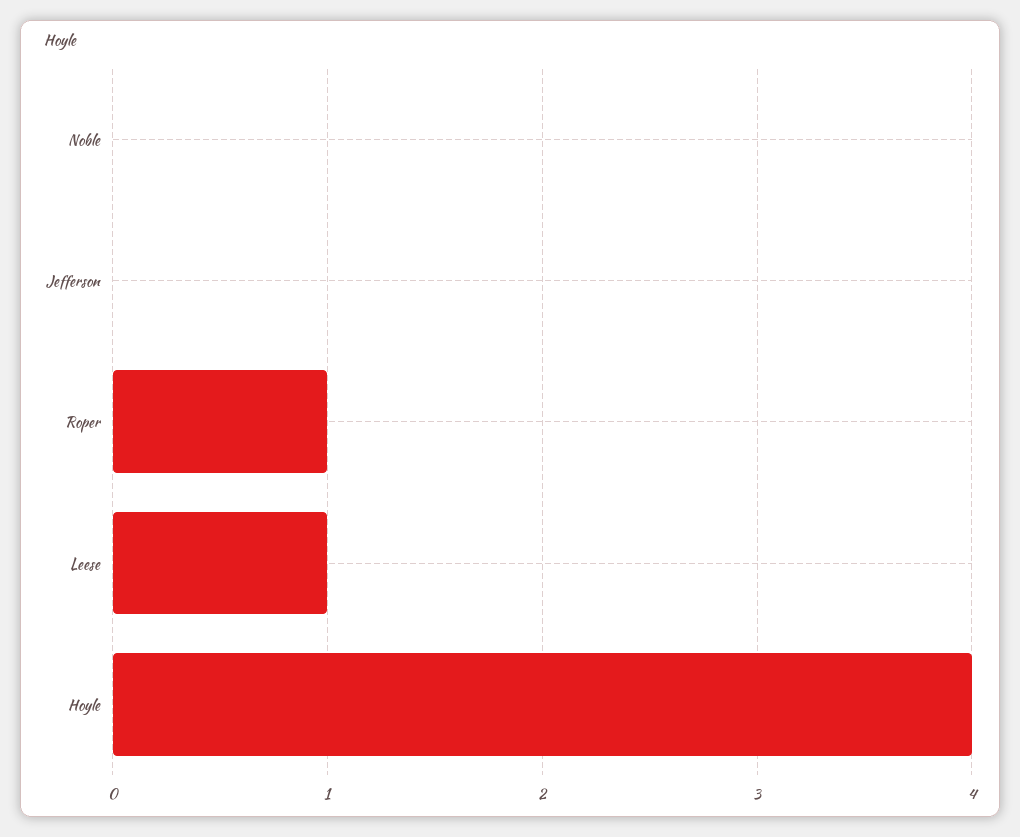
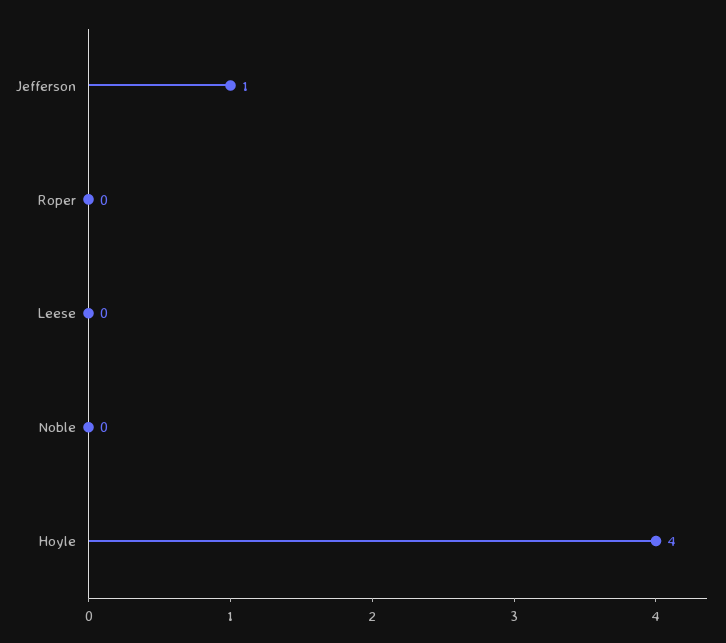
Jefferson: 0 -> 1
Roper: 1 -> 0
Leese: 1 -> 0

